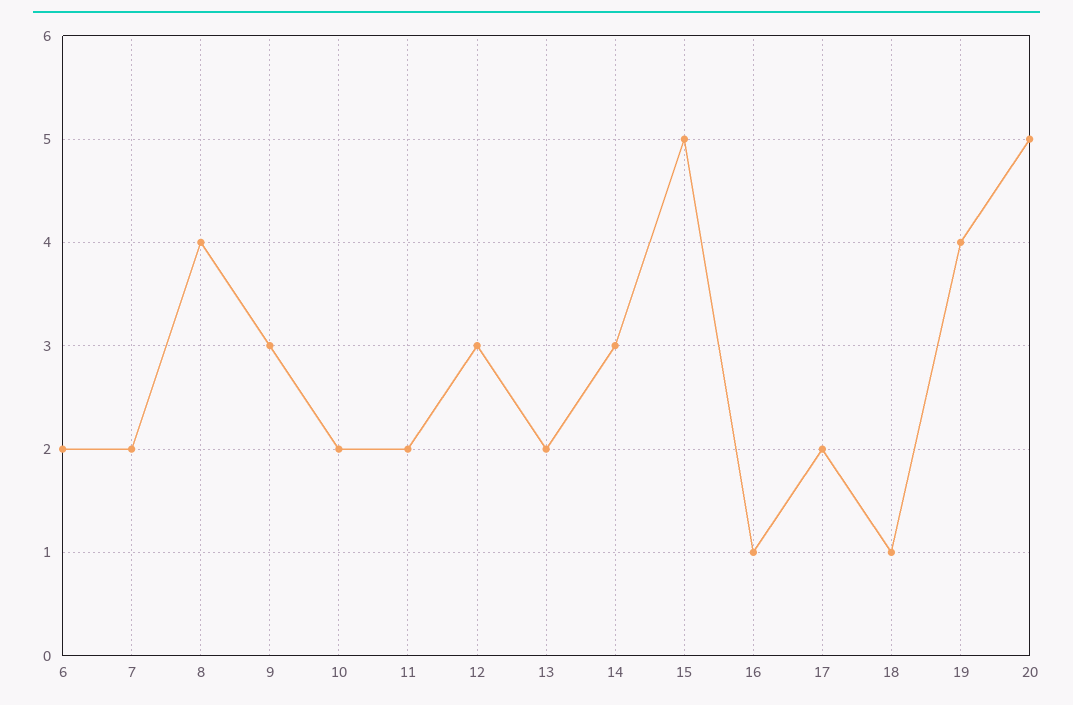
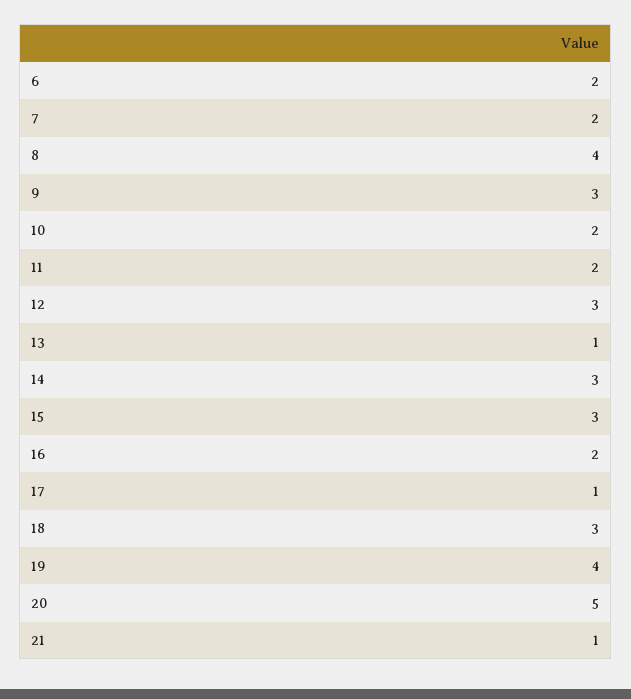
13: 2 -> 1
15: 5 -> 3
16: 1 -> 2
17: 2 -> 1
18: 1 -> 3
21: none -> 1

